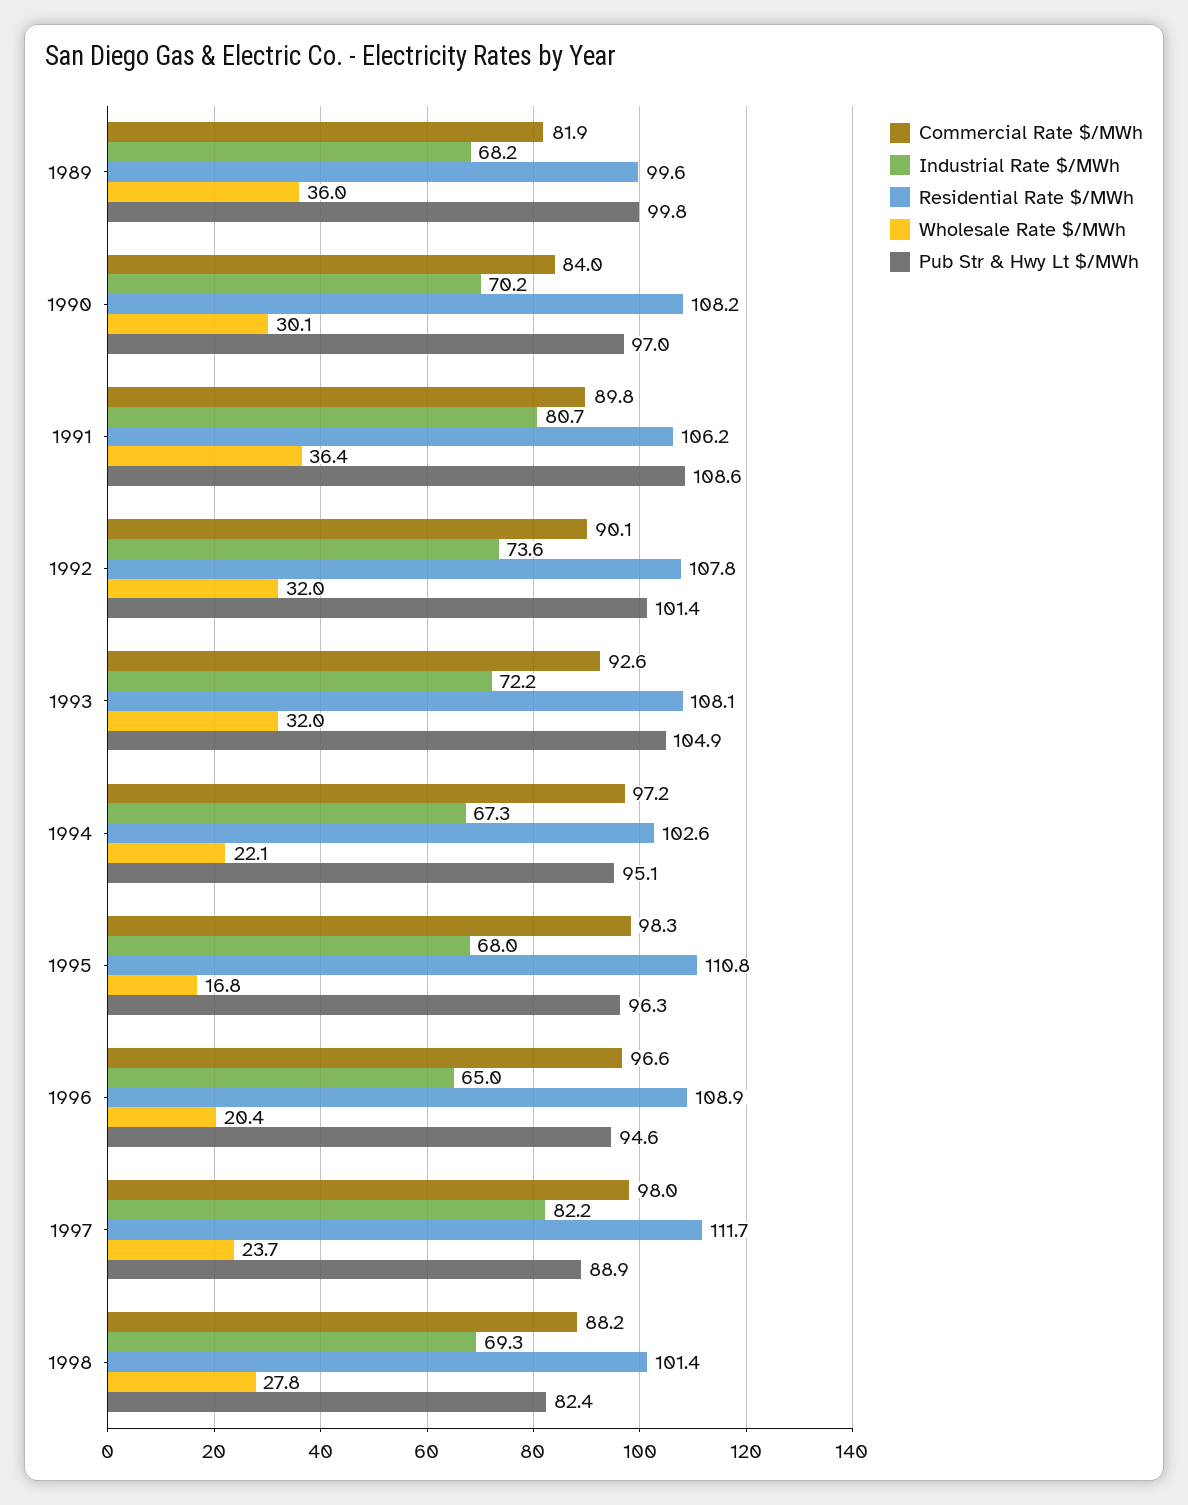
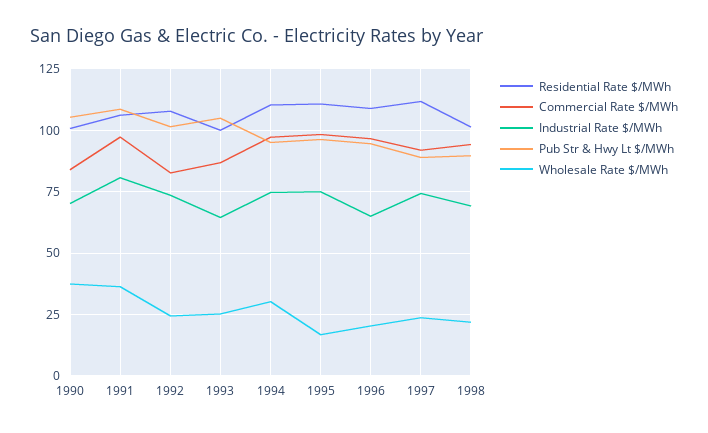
Commercial Rate $/MWh, 1989: 81.9 -> none
Industrial Rate $/MWh, 1989: 68.2 -> none
Residential Rate $/MWh, 1989: 99.6 -> none
Wholesale Rate $/MWh, 1989: 36 -> none
Pub Str & Hwy Lt $/MWh, 1989: 99.8 -> none
Residential Rate $/MWh, 1990: 108.2 -> 100
Wholesale Rate $/MWh, 1990: 30.1 -> 37.5
Pub Str & Hwy Lt $/MWh, 1990: 97 -> 105
Commercial Rate $/MWh, 1991: 89.8 -> 97.5
Commercial Rate $/MWh, 1992: 90.1 -> 82.5
Wholesale Rate $/MWh, 1992: 32 -> 25
Commercial Rate $/MWh, 1993: 92.6 -> 87.5
Industrial Rate $/MWh, 1993: 72.2 -> 65
Residential Rate $/MWh, 1993: 108.1 -> 100
Wholesale Rate $/MWh, 1993: 32 -> 25
Industrial Rate $/MWh, 1994: 67.3 -> 75
Residential Rate $/MWh, 1994: 102.6 -> 110
Wholesale Rate $/MWh, 1994: 22.1 -> 30
Industrial Rate $/MWh, 1995: 68 -> 75
Commercial Rate $/MWh, 1997: 98 -> 92.5
Industrial Rate $/MWh, 1997: 82.2 -> 75
Commercial Rate $/MWh, 1998: 88.2 -> 95
Wholesale Rate $/MWh, 1998: 27.8 -> 22.5
Pub Str & Hwy Lt $/MWh, 1998: 82.4 -> 90

